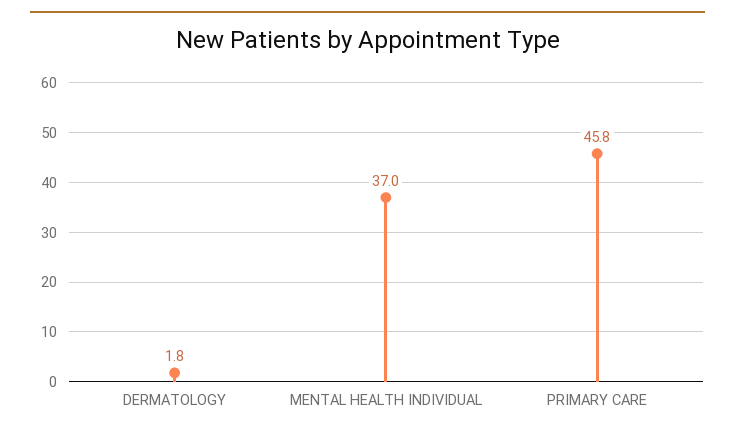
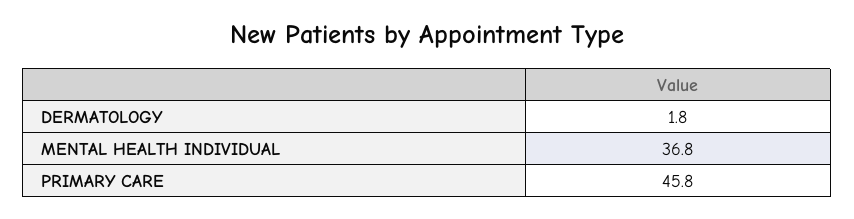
MENTAL HEALTH INDIVIDUAL: 37 -> 36.8

